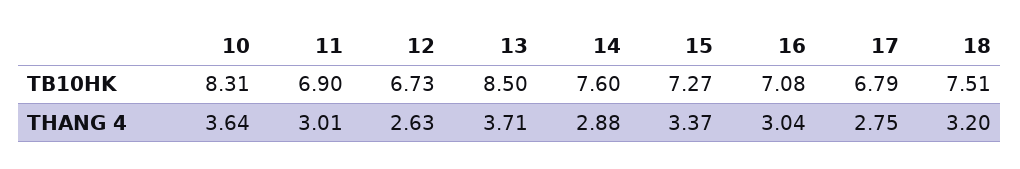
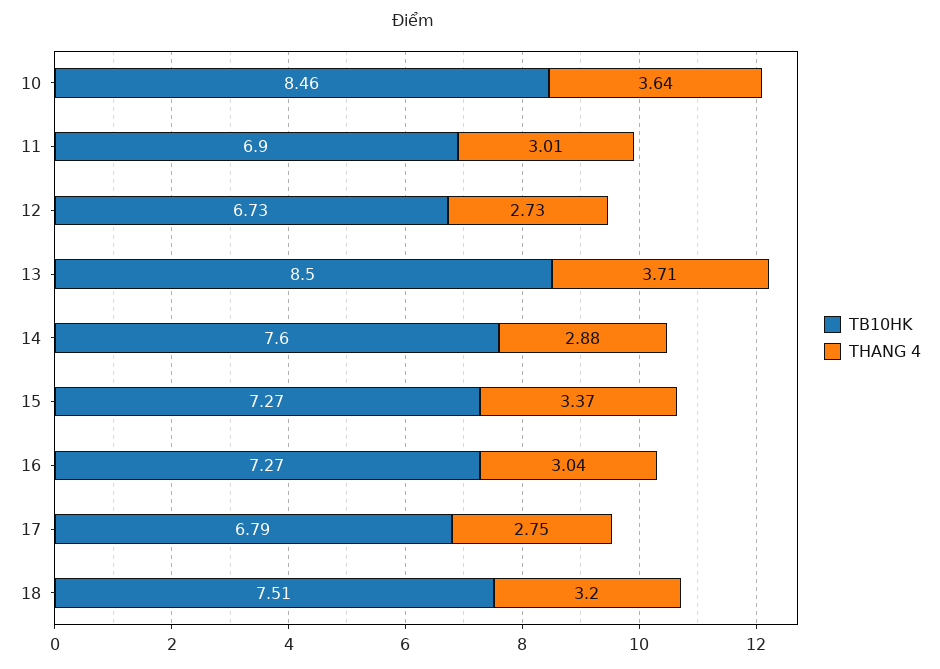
TB10HK, 10: 8.31 -> 8.46
TB10HK, 16: 7.08 -> 7.27
THANG 4, 12: 2.63 -> 2.73

